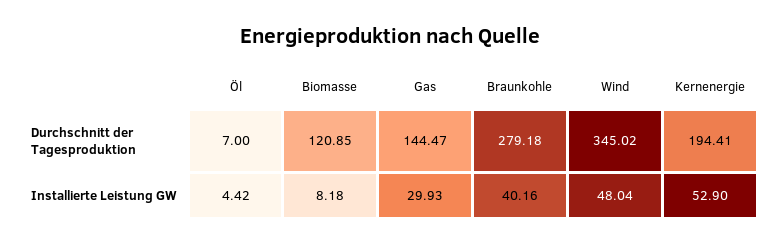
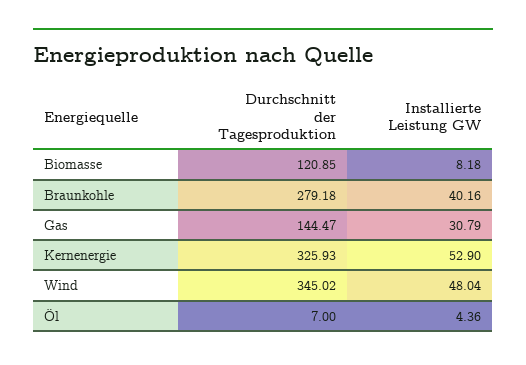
Kernenergie, Durchschnitt der Tagesproduktion: 194.41 -> 325.93
Öl, Installierte Leistung GW: 4.42 -> 4.36
Gas, Installierte Leistung GW: 29.93 -> 30.79

